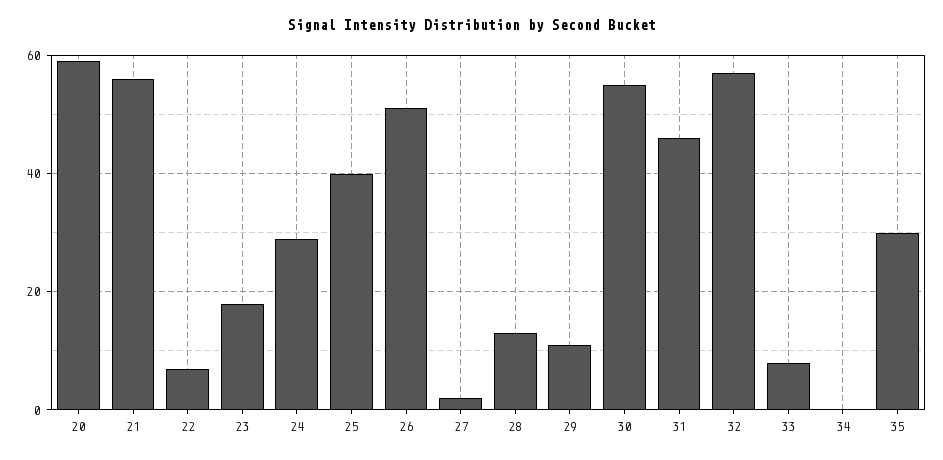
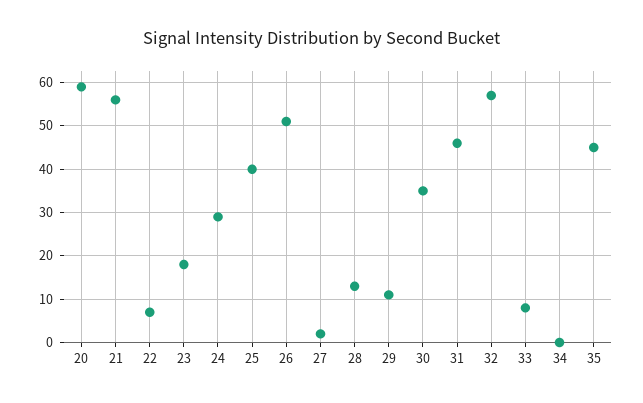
30: 55 -> 35
35: 30 -> 45

